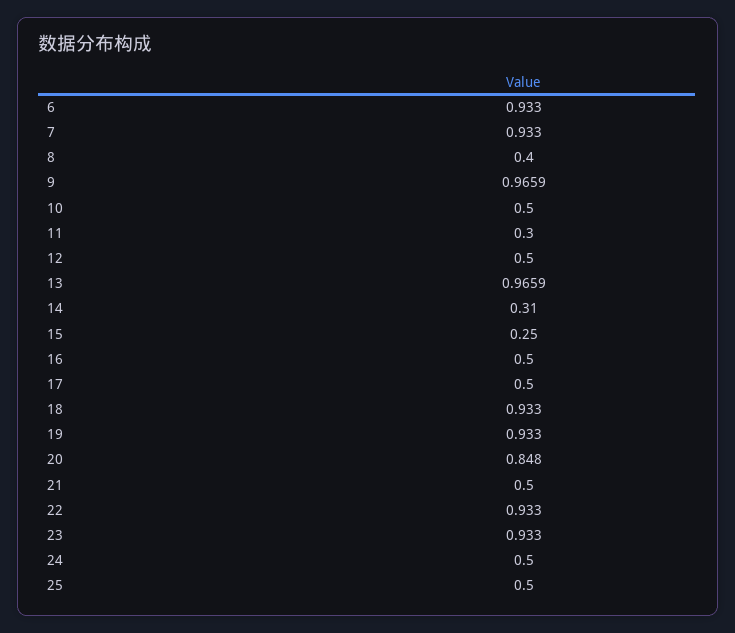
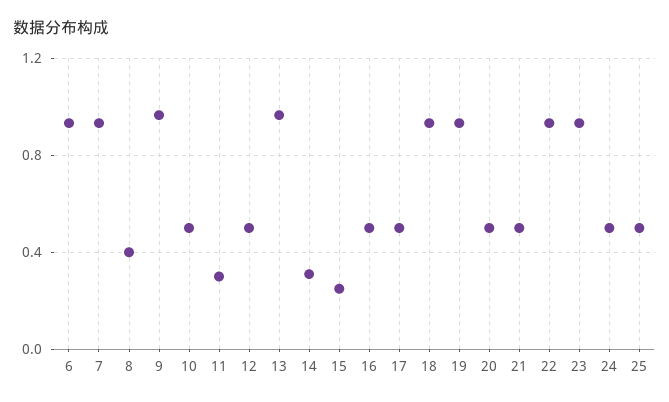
20: 0.848 -> 0.5

